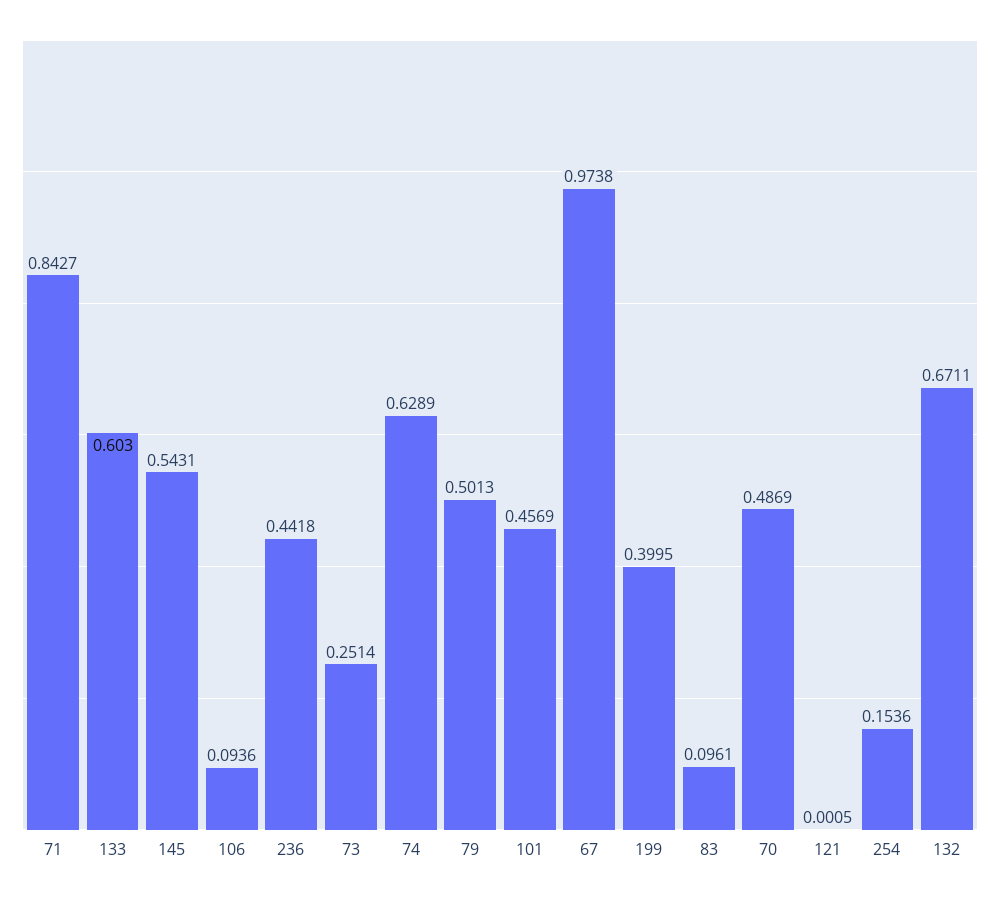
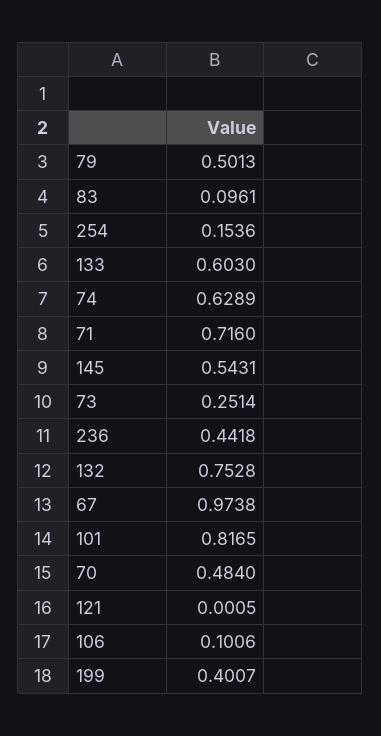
71: 0.8427 -> 0.716
106: 0.0936 -> 0.1006
101: 0.4569 -> 0.8165
199: 0.3995 -> 0.4007
70: 0.4869 -> 0.484
132: 0.6711 -> 0.7528

